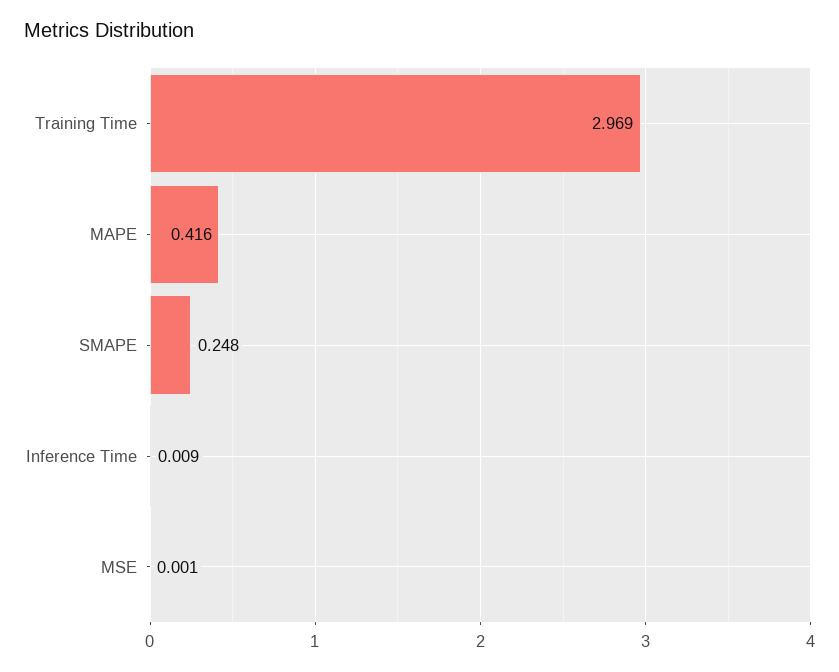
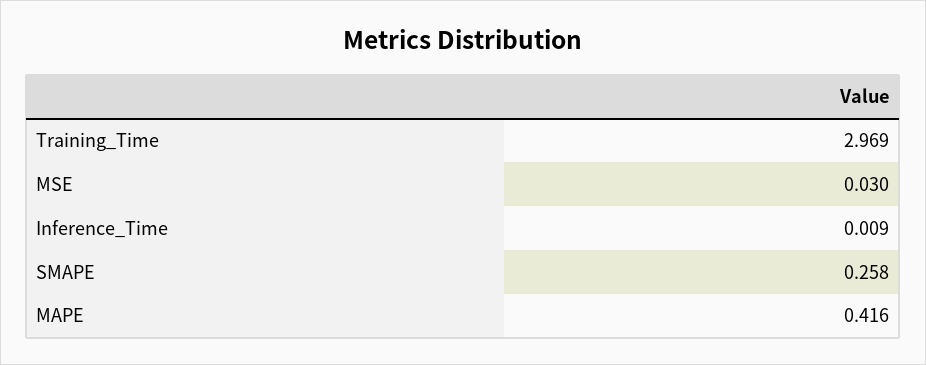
SMAPE: 0.248 -> 0.258
MSE: 0.001 -> 0.03

